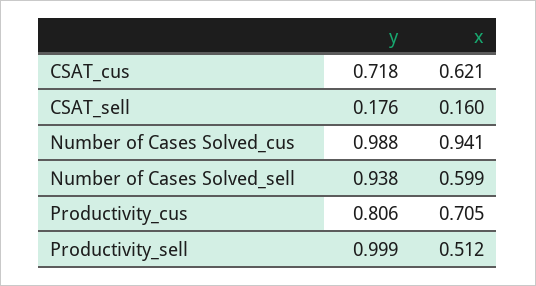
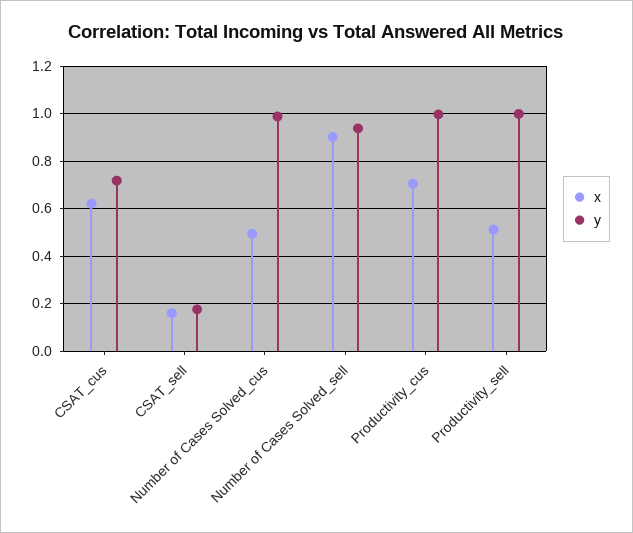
x, Number of Cases Solved_cus: 0.941 -> 0.5
x, Number of Cases Solved_sell: 0.599 -> 0.9
y, Productivity_cus: 0.806 -> 1

